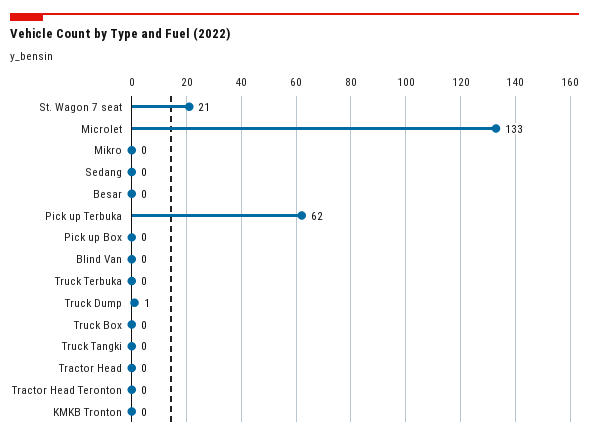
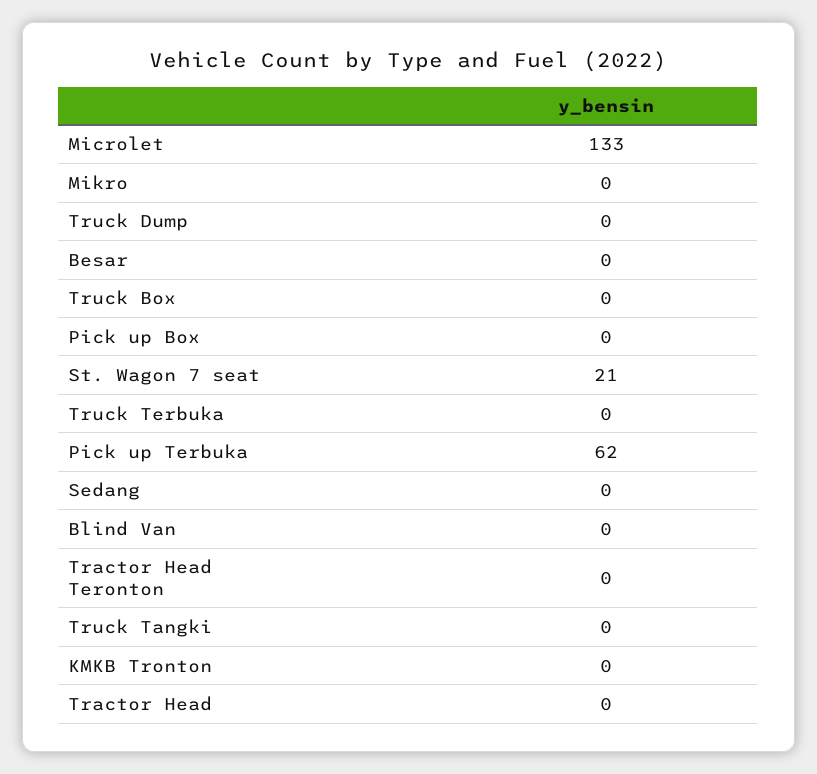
Truck Dump: 1 -> 0

